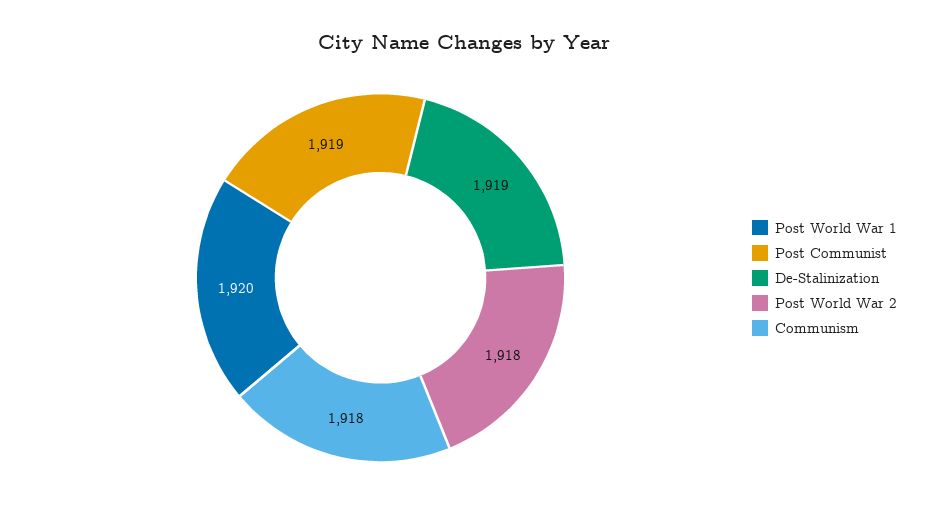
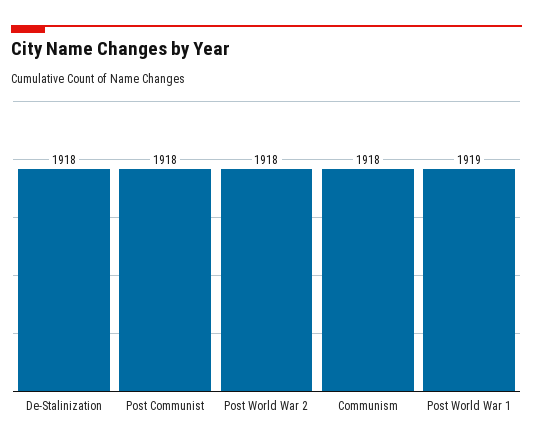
Post World War 1: 1920 -> 1919
Post Communist: 1919 -> 1918
De-Stalinization: 1919 -> 1918

